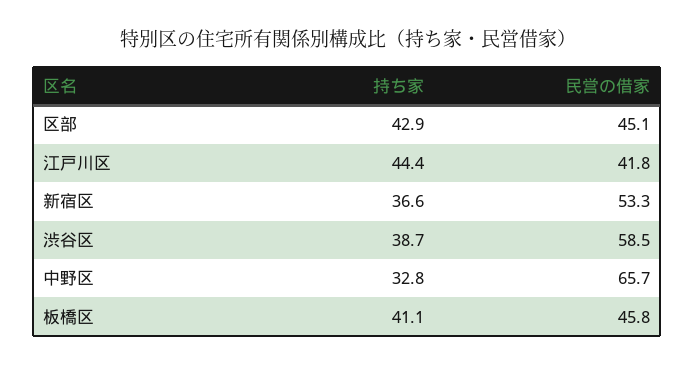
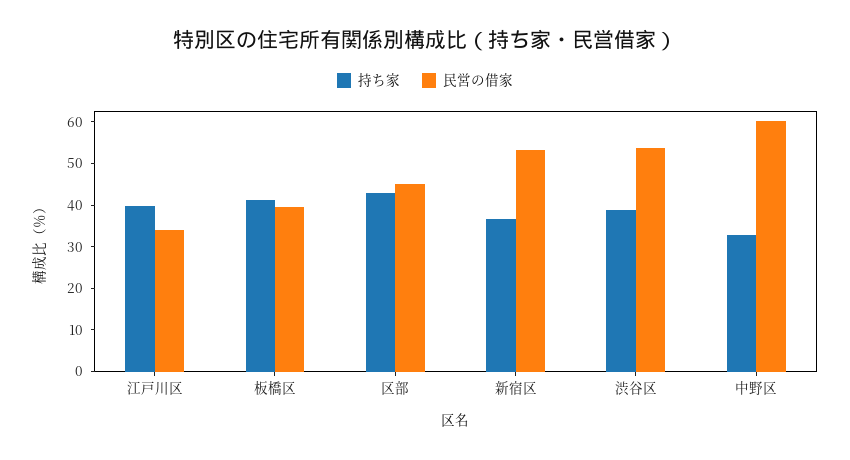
持ち家, 江戸川区: 44.4 -> 40
民営の借家, 江戸川区: 41.8 -> 34
民営の借家, 渋谷区: 58.5 -> 54
民営の借家, 中野区: 65.7 -> 60
民営の借家, 板橋区: 45.8 -> 40

